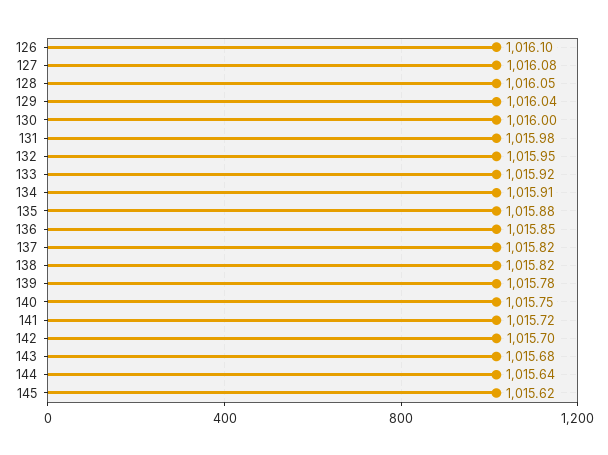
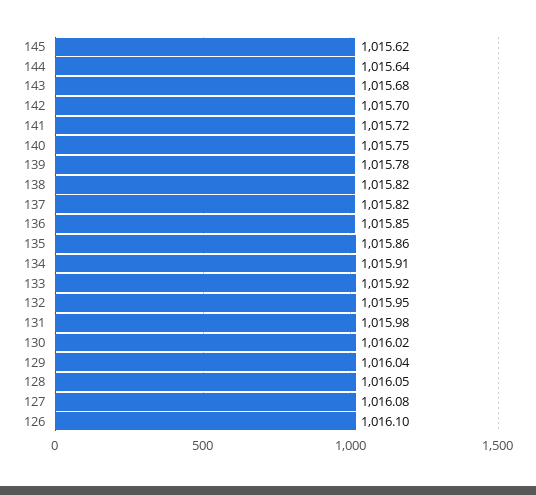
130: 1016 -> 1016.02
135: 1015.88 -> 1015.86

